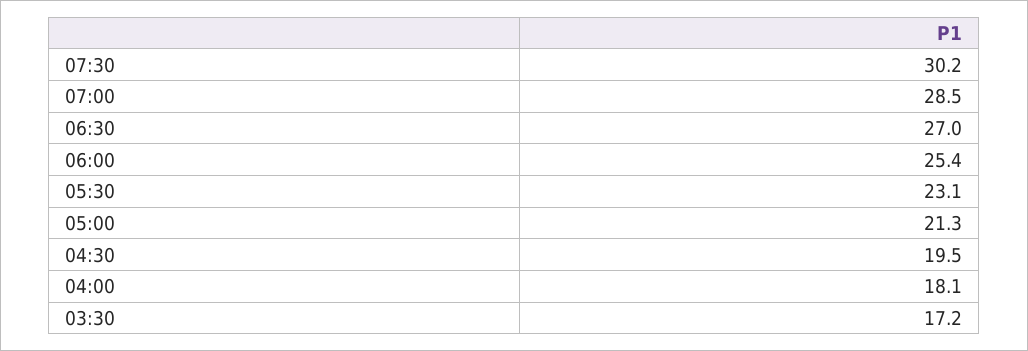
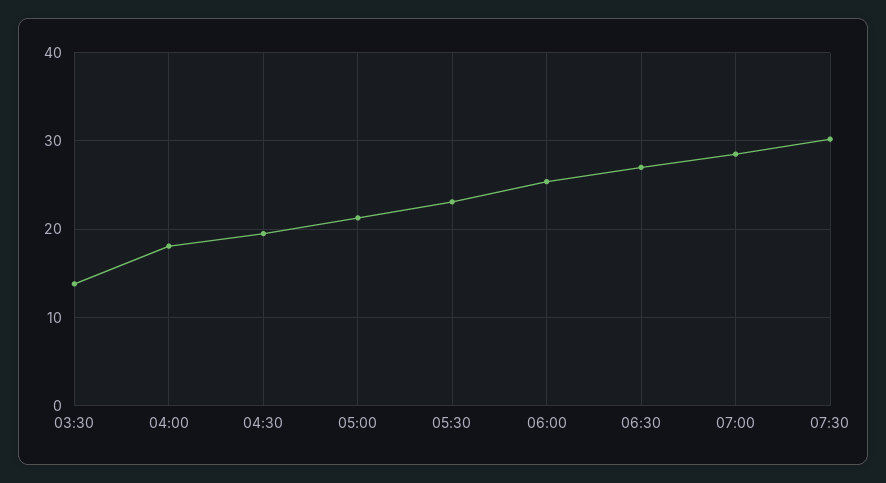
03:30: 17.2 -> 14

